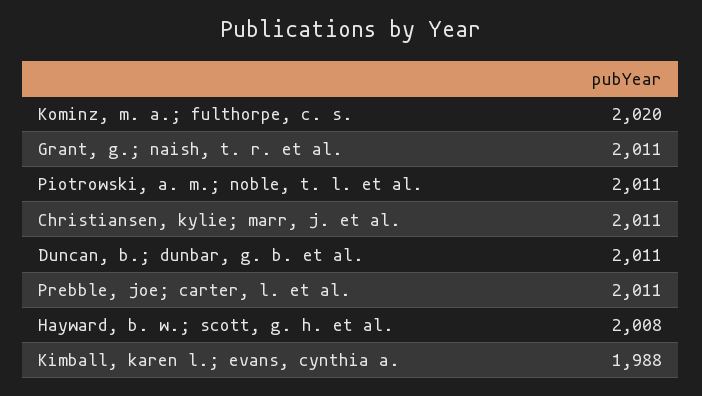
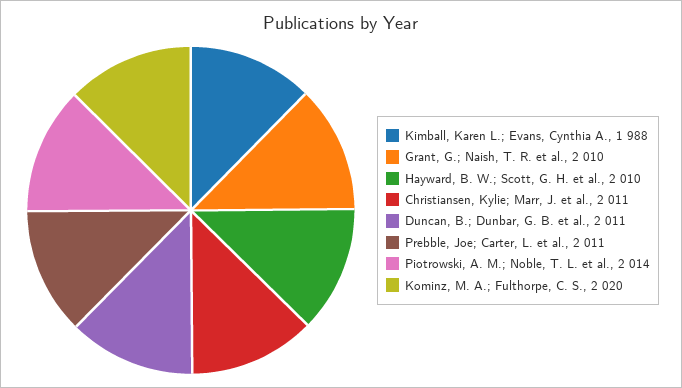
Grant, g.; naish, t. r. et al.: 2011 -> 2010
Piotrowski, a. m.; noble, t. l. et al.: 2011 -> 2014
Hayward, b. w.; scott, g. h. et al.: 2008 -> 2010

